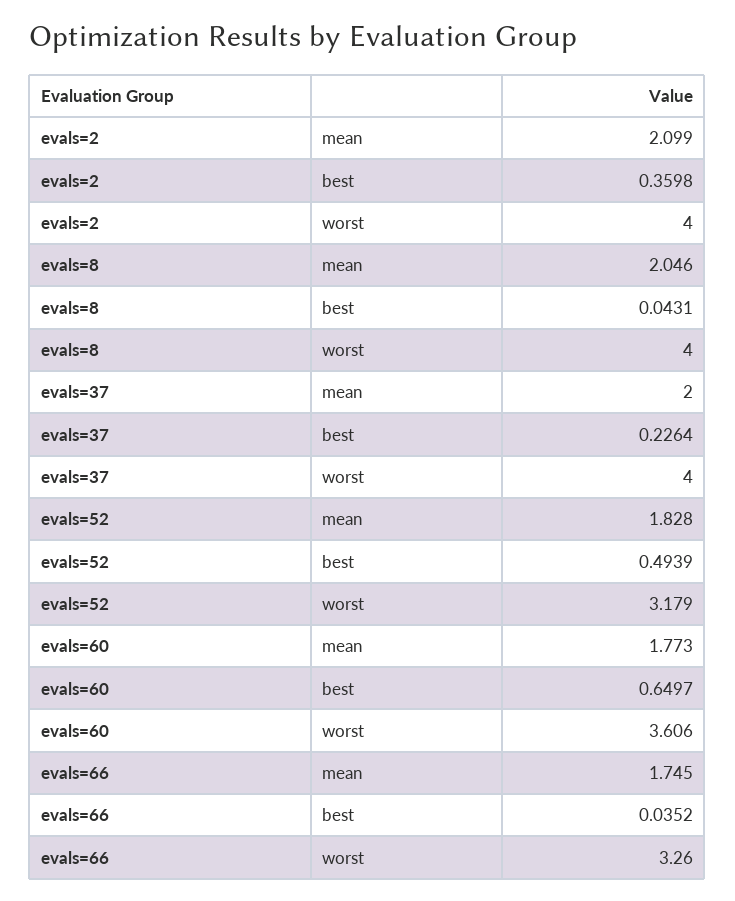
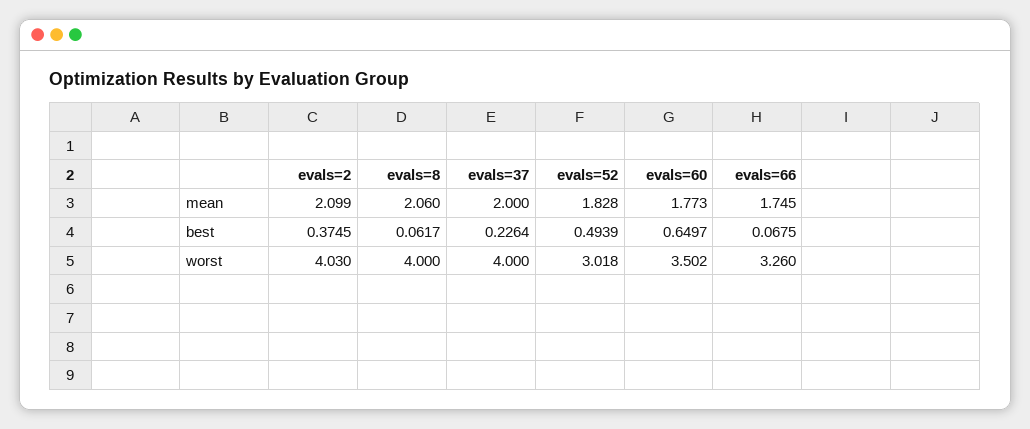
evals=2, best: 0.3598 -> 0.3745
evals=2, worst: 4 -> 4.03
evals=8, mean: 2.046 -> 2.06
evals=8, best: 0.0431 -> 0.0617
evals=52, worst: 3.179 -> 3.018
evals=60, worst: 3.606 -> 3.502
evals=66, best: 0.0352 -> 0.0675

